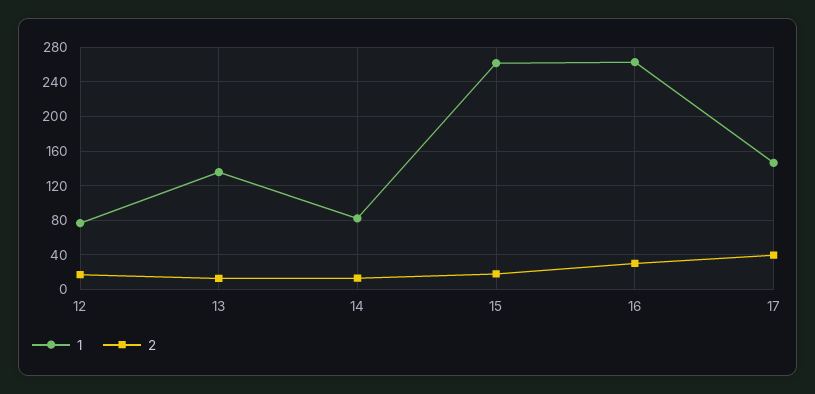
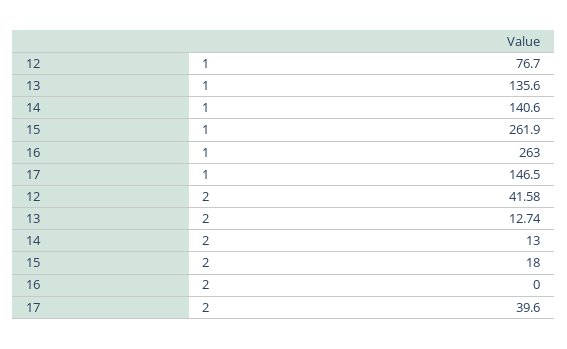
2, 12: 20 -> 41.58
1, 14: 80 -> 140.6
2, 16: 30 -> 0

